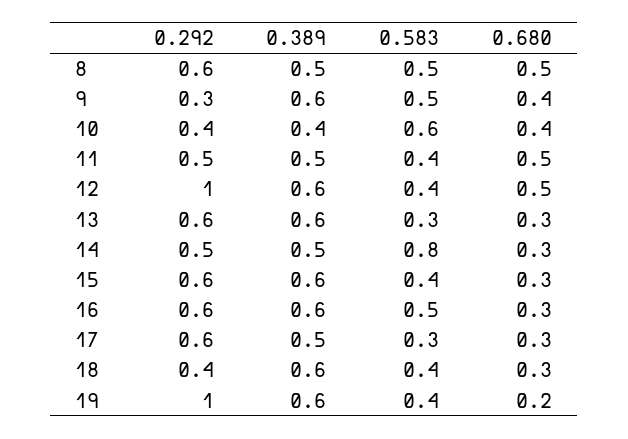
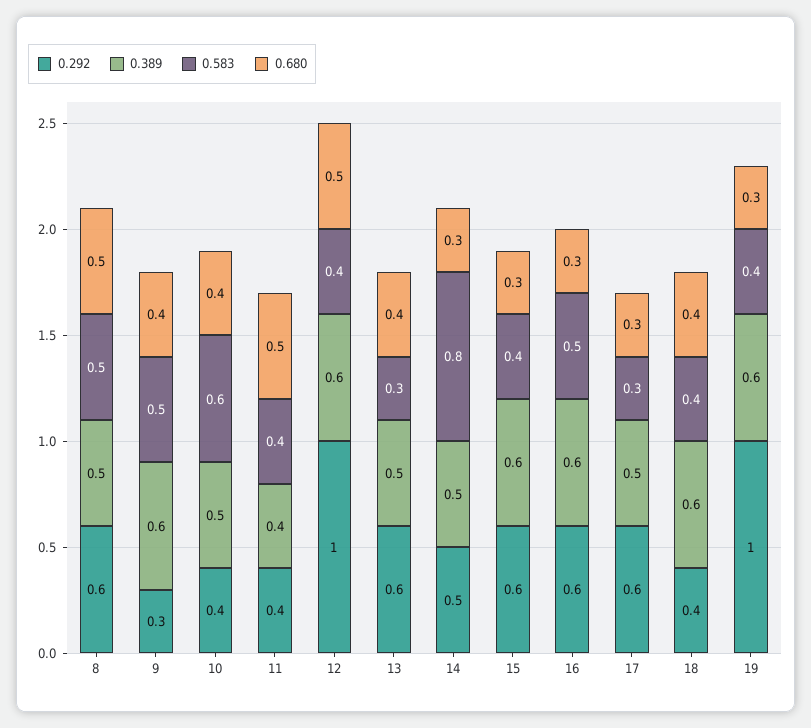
0.389, 10: 0.4 -> 0.5
0.292, 11: 0.5 -> 0.4
0.389, 11: 0.5 -> 0.4
0.389, 13: 0.6 -> 0.5
0.680, 13: 0.3 -> 0.4
0.680, 18: 0.3 -> 0.4
0.680, 19: 0.2 -> 0.3

